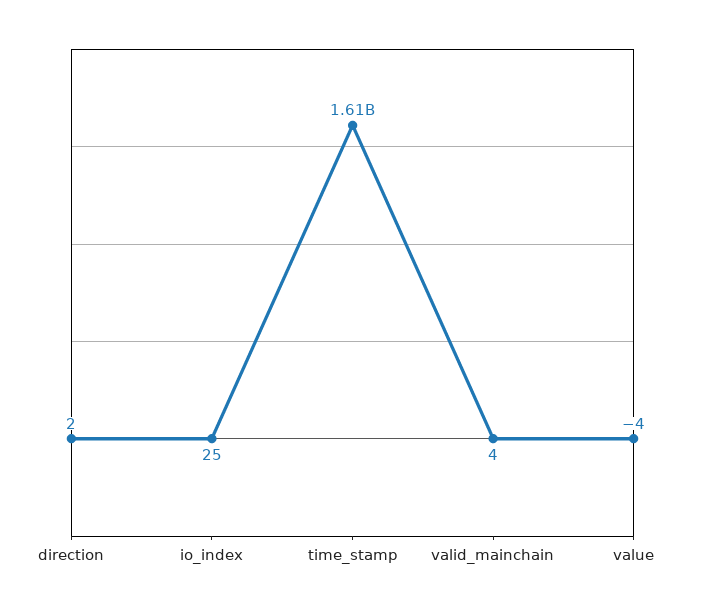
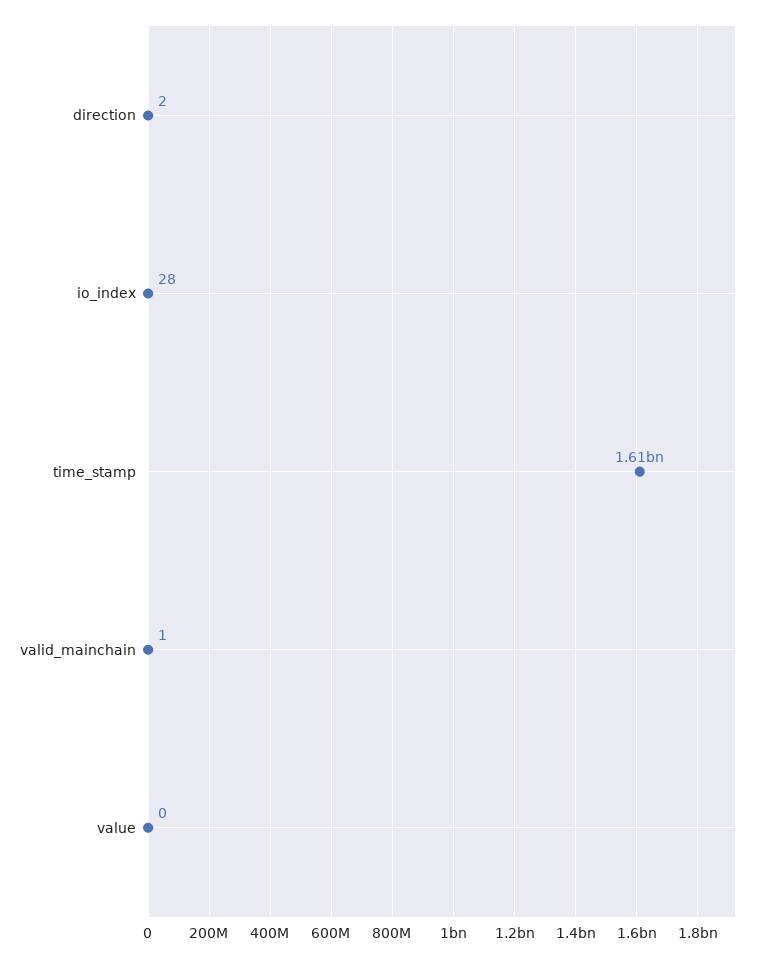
io_index: 25 -> 28
valid_mainchain: 4 -> 1
value: -4 -> 0

